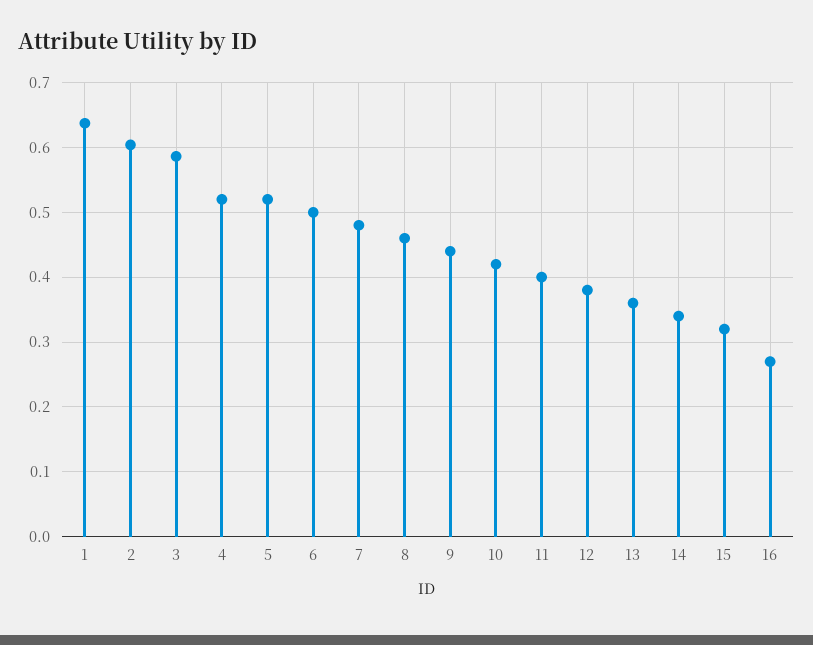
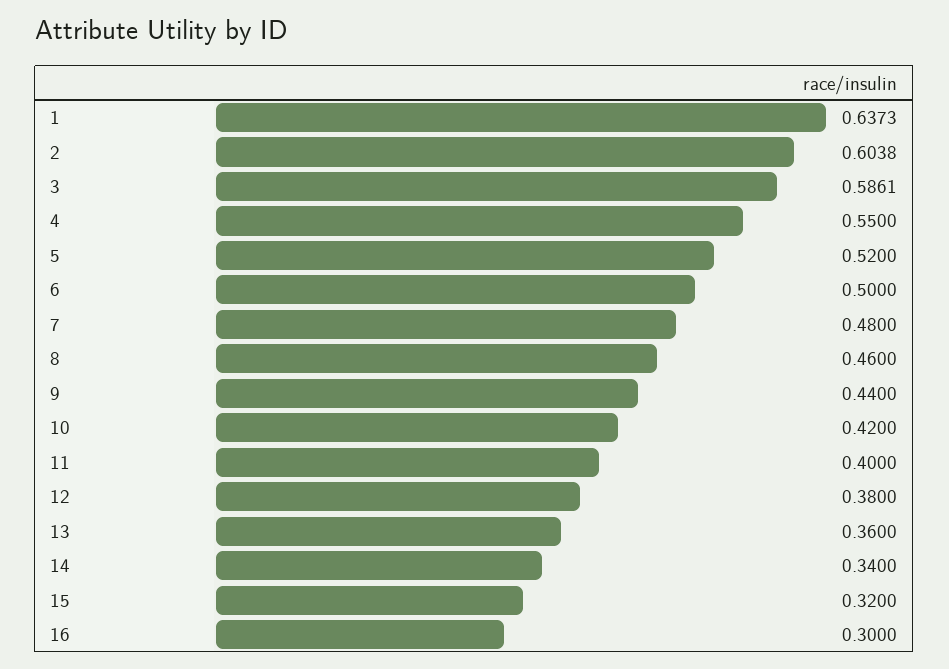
4: 0.52 -> 0.55
16: 0.27 -> 0.3

